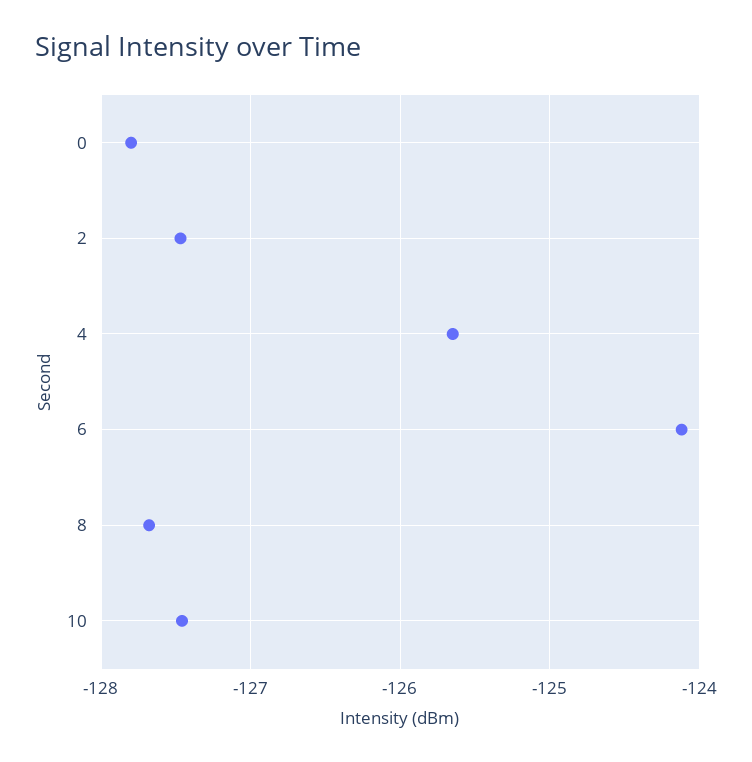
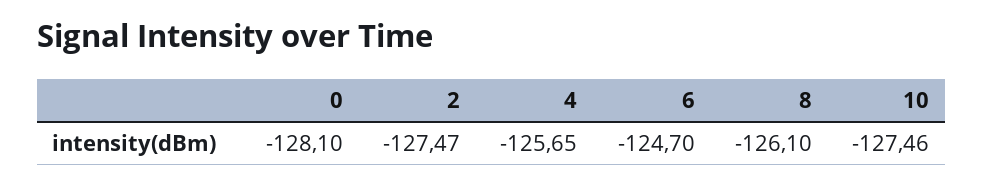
0: -127.8 -> -128.1
6: -124.1 -> -124.7
8: -127.7 -> -126.1

